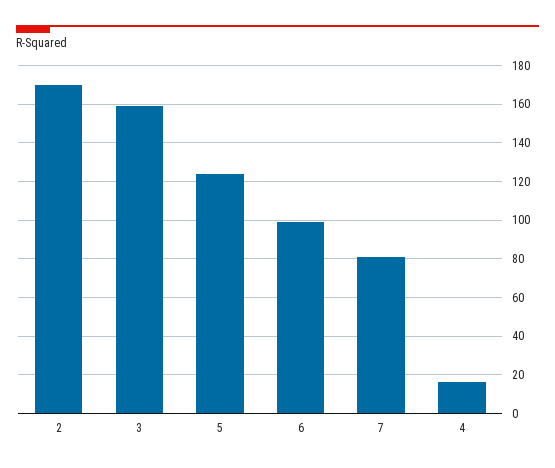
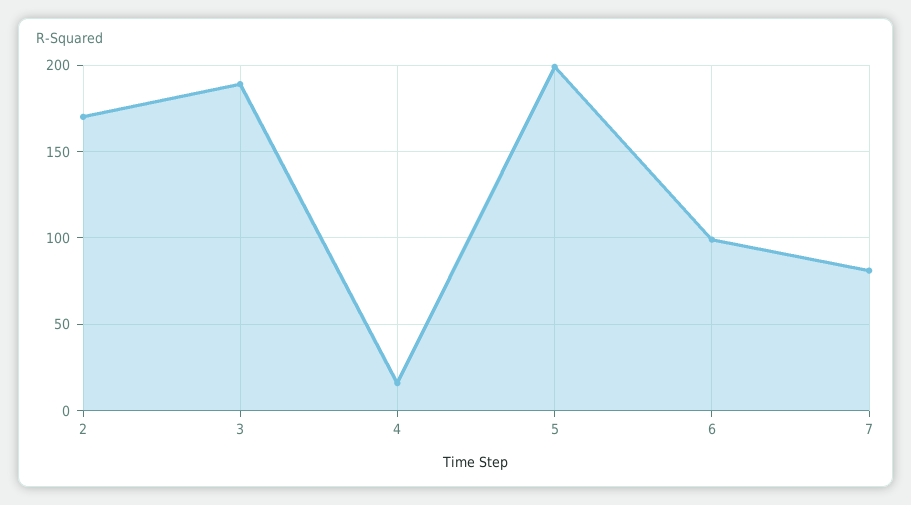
3: 160 -> 190
5: 125 -> 200

